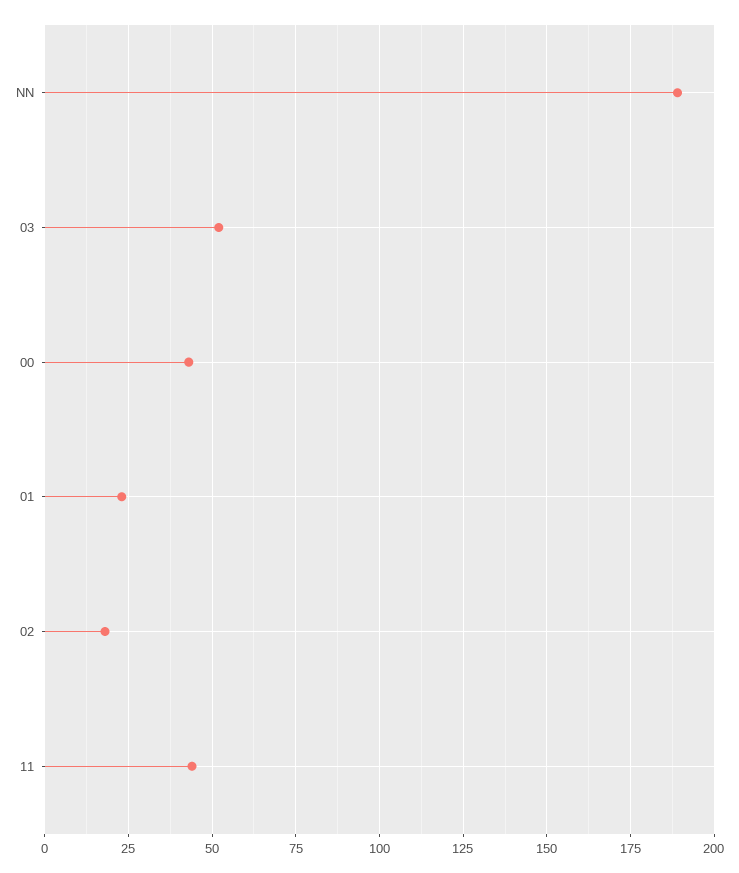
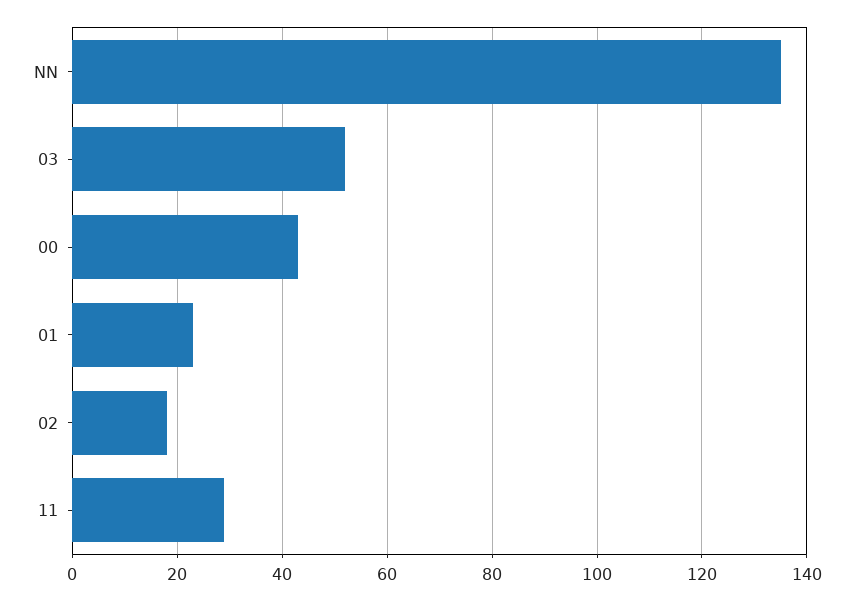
NN: 190 -> 135
11: 45 -> 30

